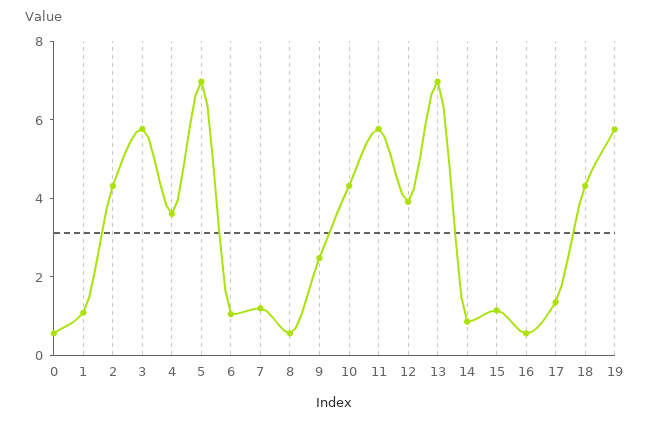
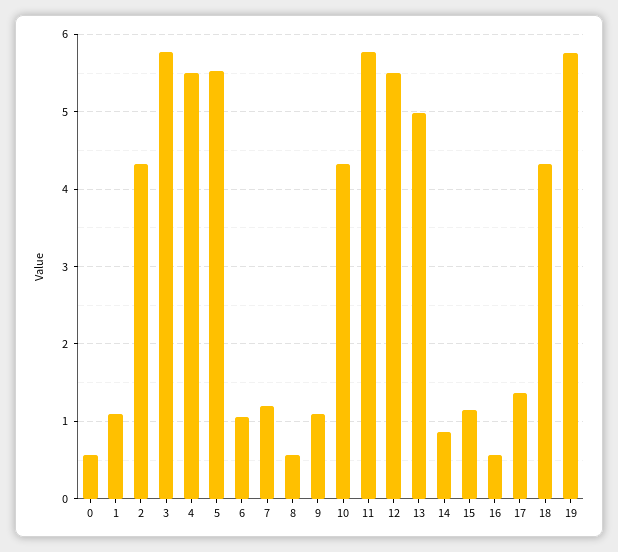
4: 3.5 -> 5.5
5: 7 -> 5.5
9: 2.5 -> 1.1
12: 4 -> 5.5
13: 7 -> 5

